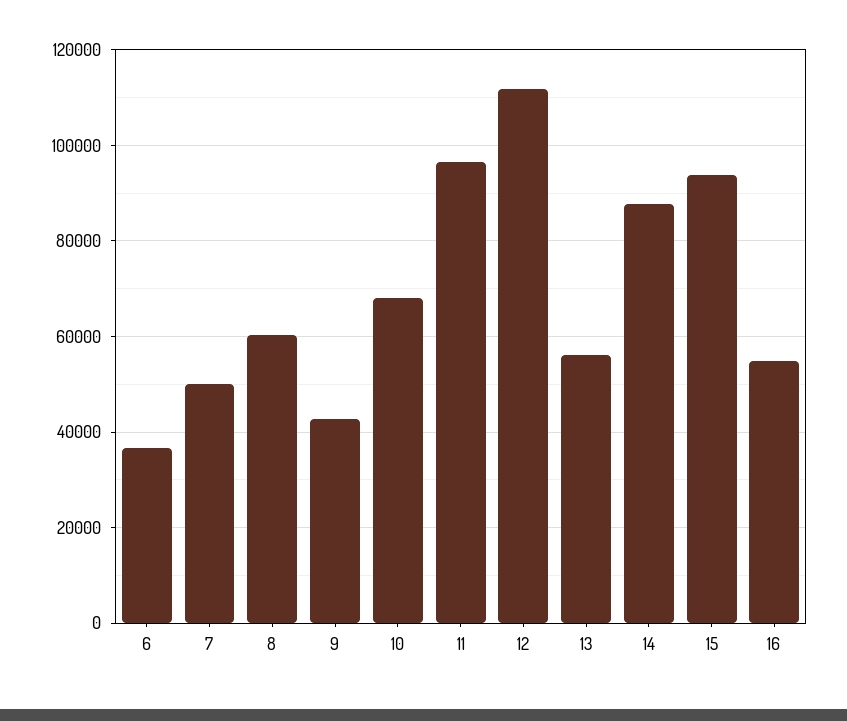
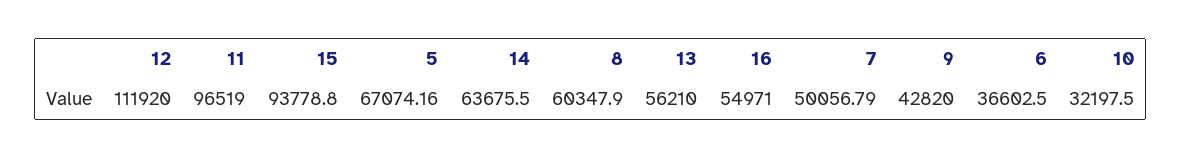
10: 68000 -> 32197.5
14: 88000 -> 63675.5
5: none -> 67074.16

